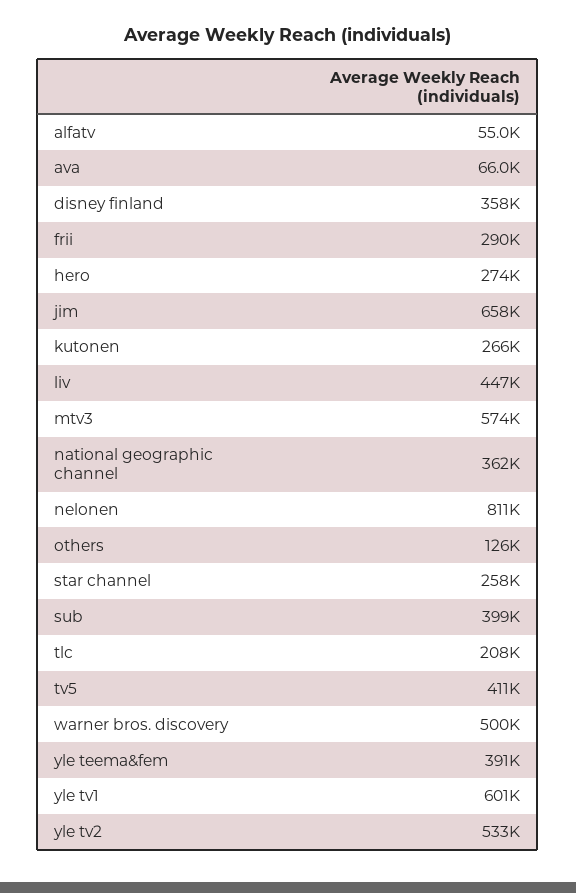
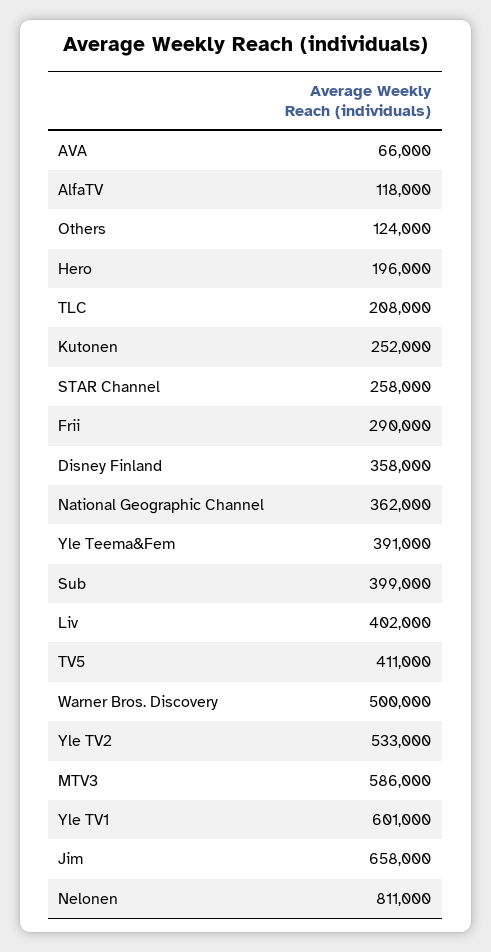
alfatv: 55000 -> 118000
hero: 274000 -> 196000
kutonen: 266000 -> 252000
liv: 447000 -> 402000
mtv3: 574000 -> 586000
others: 126000 -> 124000

